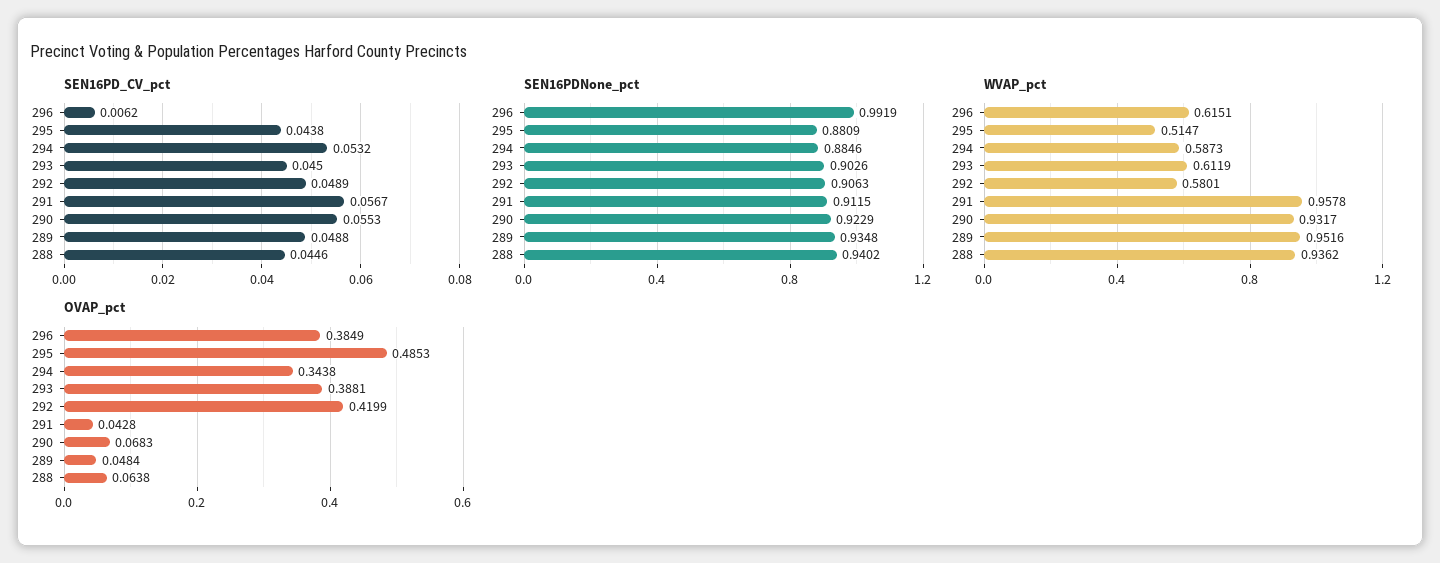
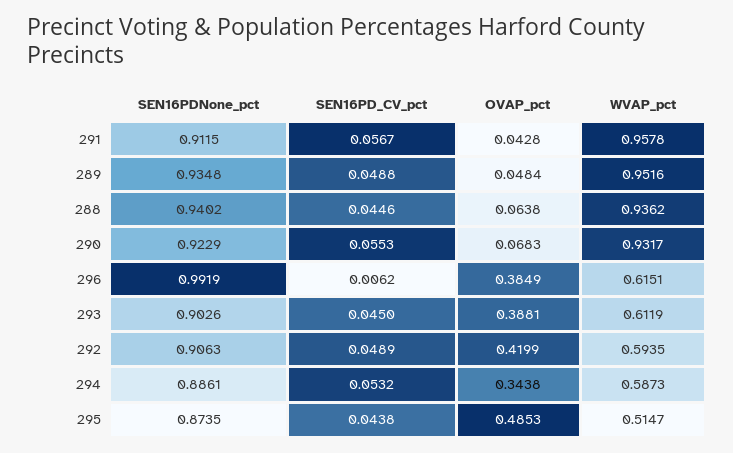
SEN16PDNone_pct, 295: 0.8809 -> 0.8735
SEN16PDNone_pct, 294: 0.8846 -> 0.8861
WVAP_pct, 292: 0.5801 -> 0.5935

